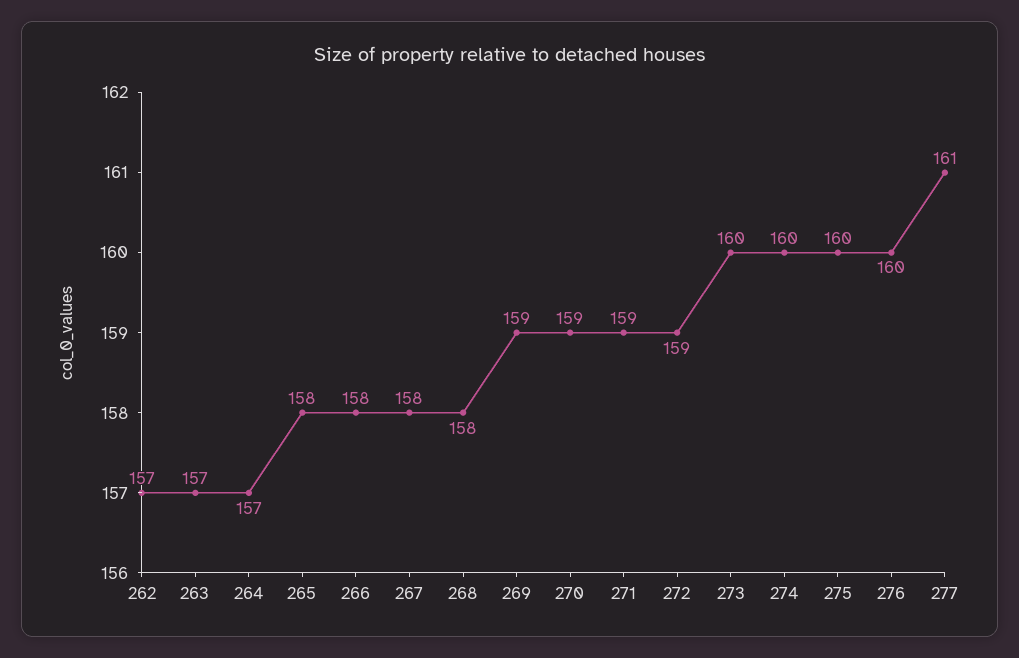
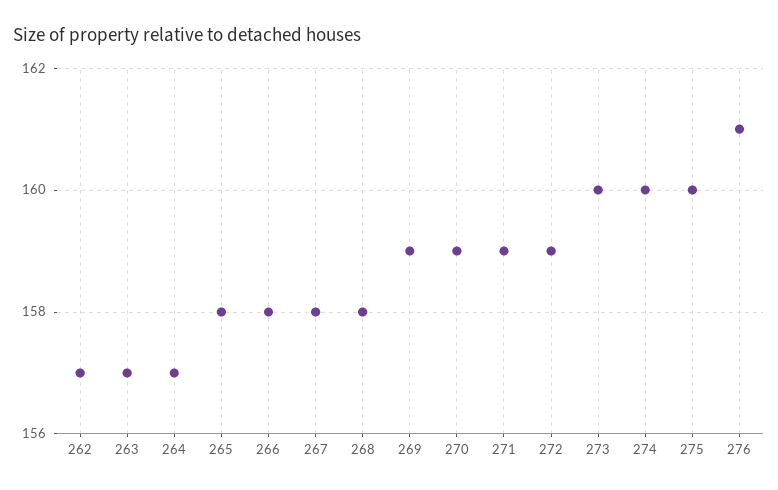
276: 160 -> 161
277: 161 -> none

